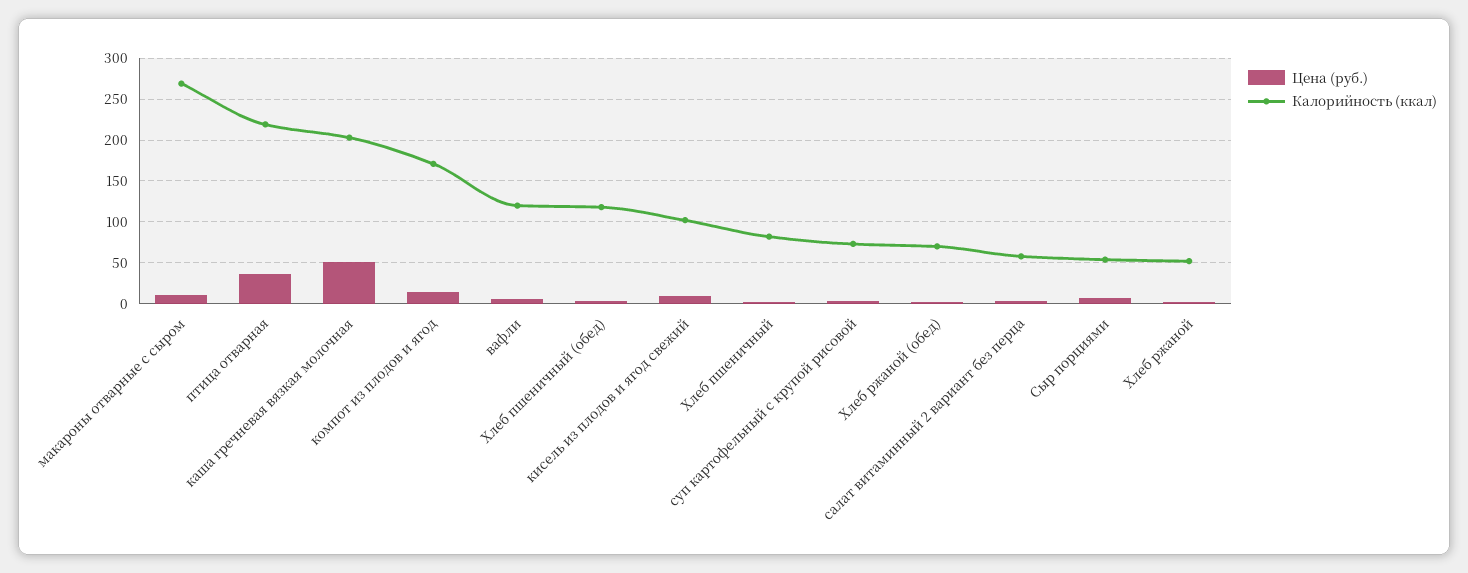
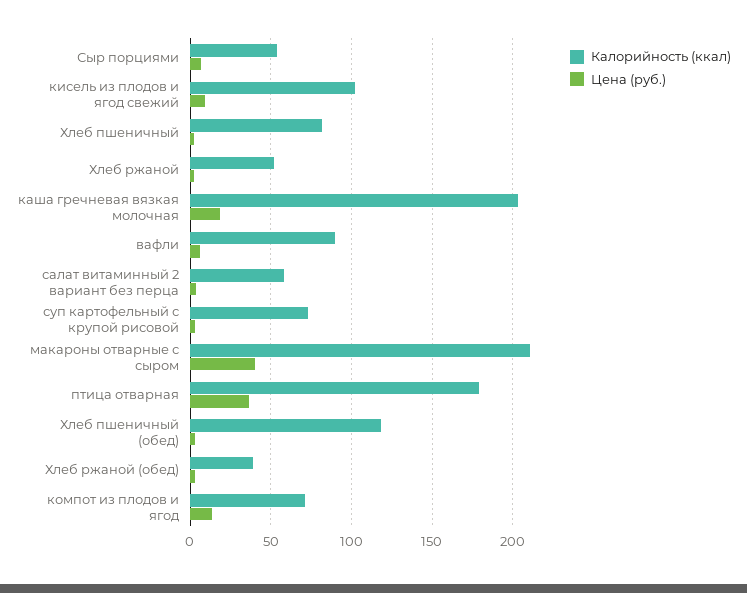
Цена (руб.), макароны отварные с сыром: 10 -> 40
Калорийность (ккал), макароны отварные с сыром: 270 -> 210
Калорийность (ккал), птица отварная: 220 -> 180
Цена (руб.), каша гречневая вязкая молочная: 50 -> 20
Калорийность (ккал), компот из плодов и ягод: 170 -> 70
Калорийность (ккал), вафли: 120 -> 90
Калорийность (ккал), Хлеб ржаной (обед): 70 -> 40

